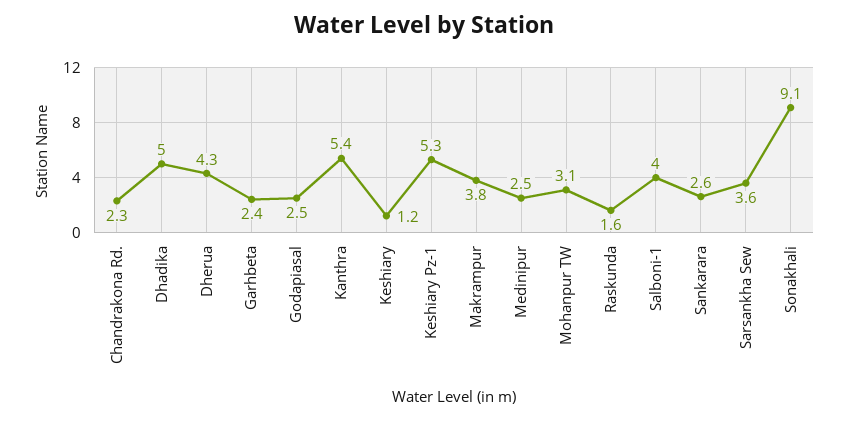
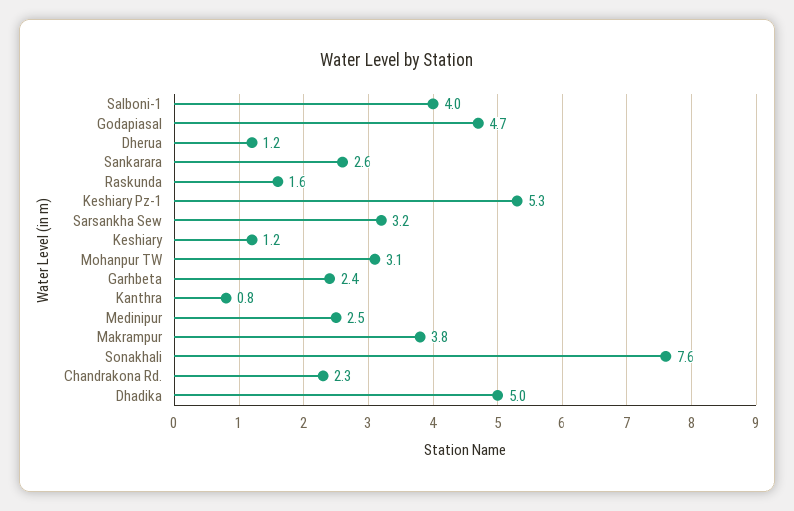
Dherua: 4.3 -> 1.2
Godapiasal: 2.5 -> 4.7
Kanthra: 5.4 -> 0.8
Sarsankha Sew: 3.6 -> 3.2
Sonakhali: 9.1 -> 7.6

